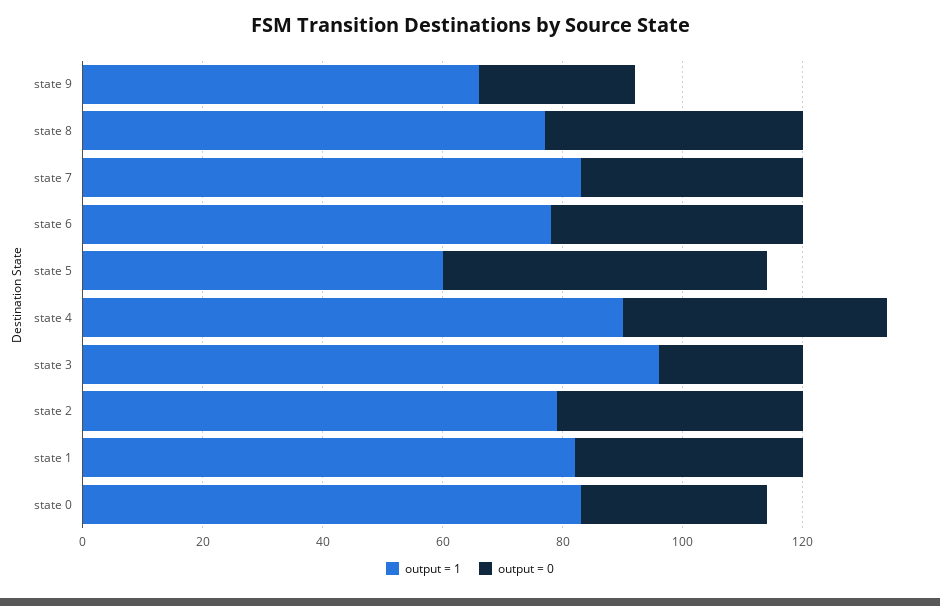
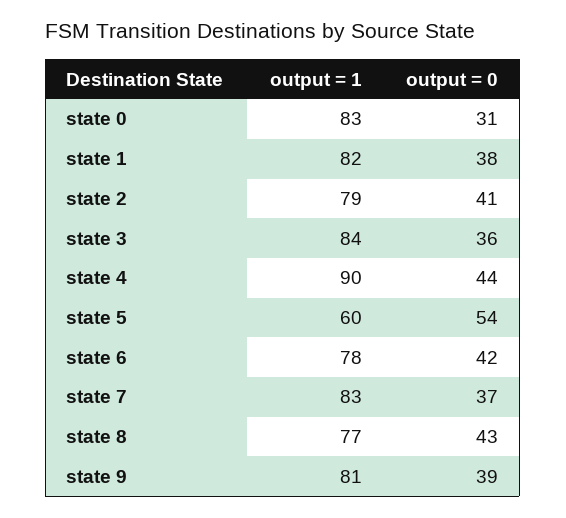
output = 1, state 9: 65 -> 81
output = 0, state 9: 25 -> 39
output = 1, state 3: 95 -> 84
output = 0, state 3: 25 -> 36

